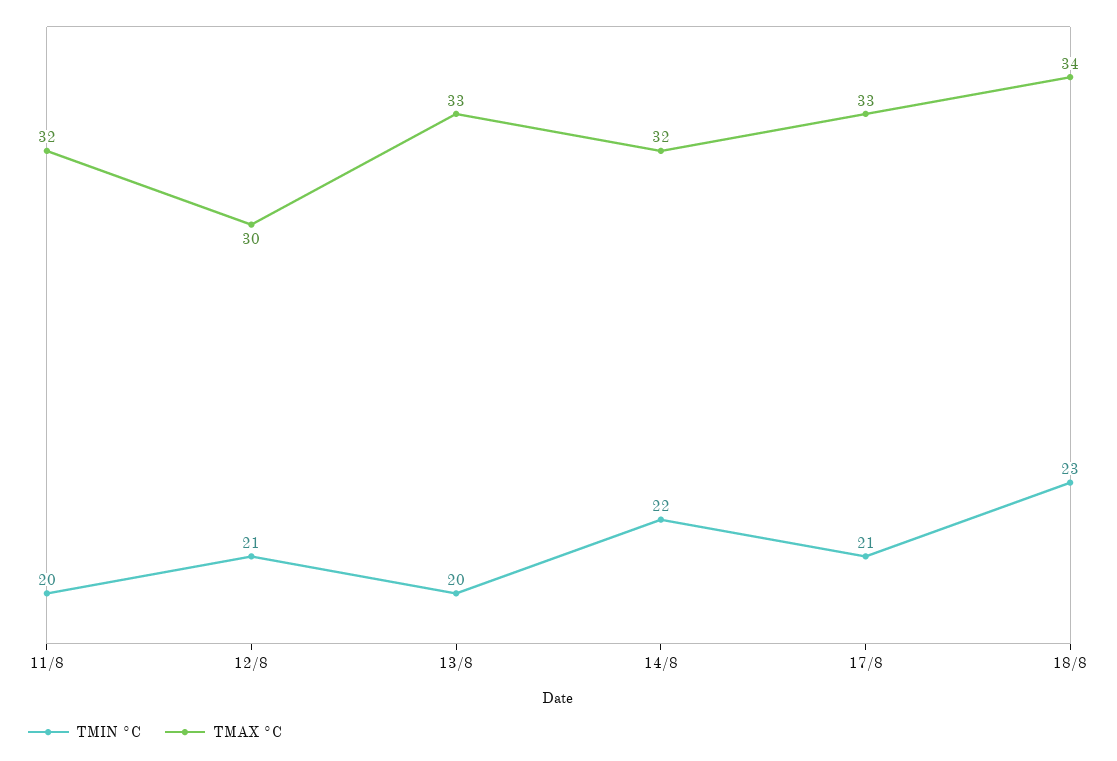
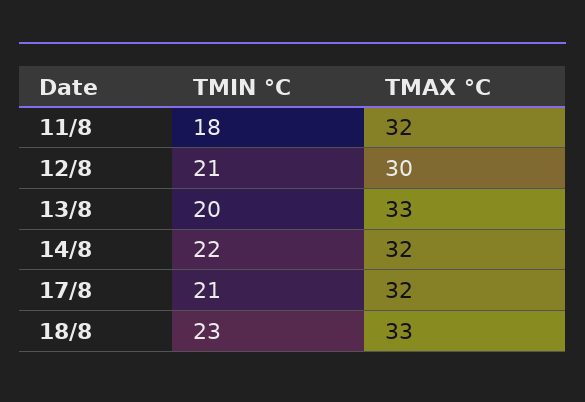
TMIN °C, 11/8: 20 -> 18
TMAX °C, 17/8: 33 -> 32
TMAX °C, 18/8: 34 -> 33

